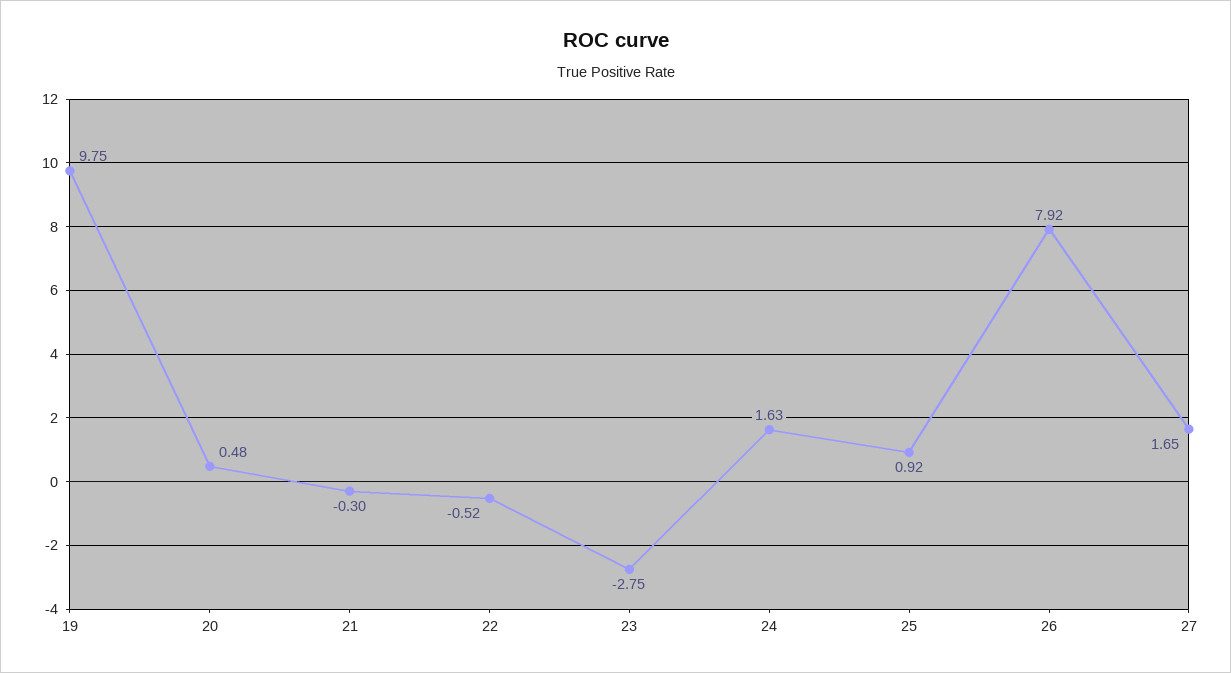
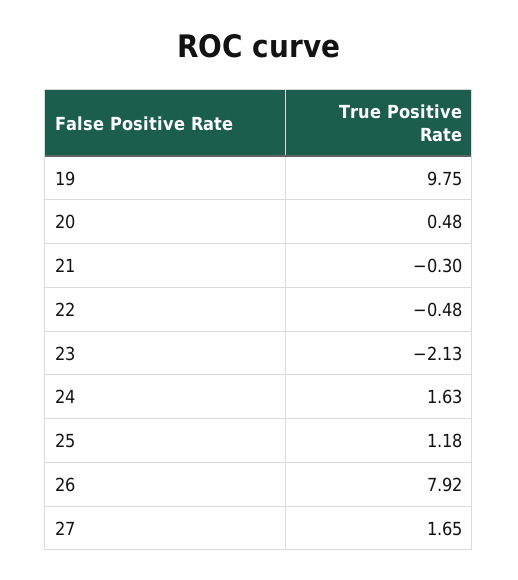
22: -0.52 -> -0.48
23: -2.75 -> -2.13
25: 0.92 -> 1.18

